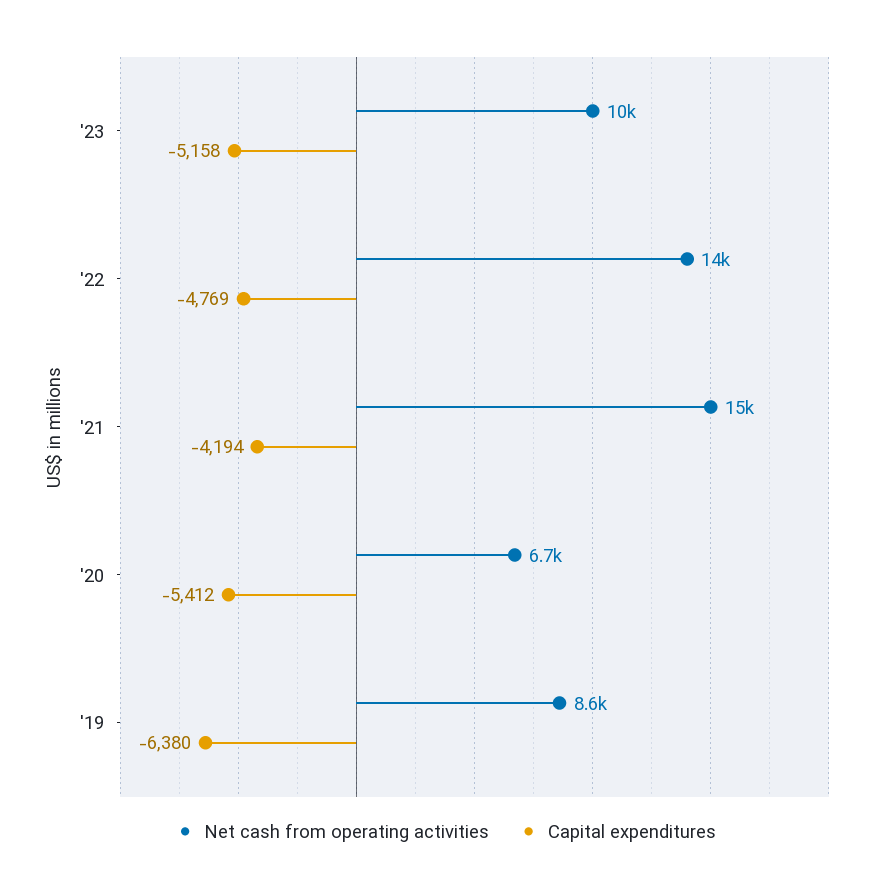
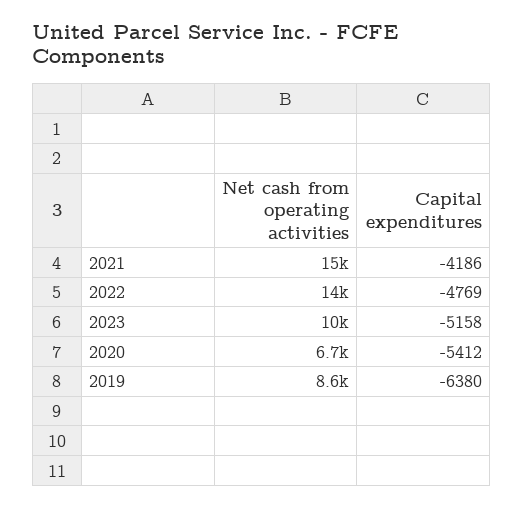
Capital expenditures, '21: -4194 -> -4186

